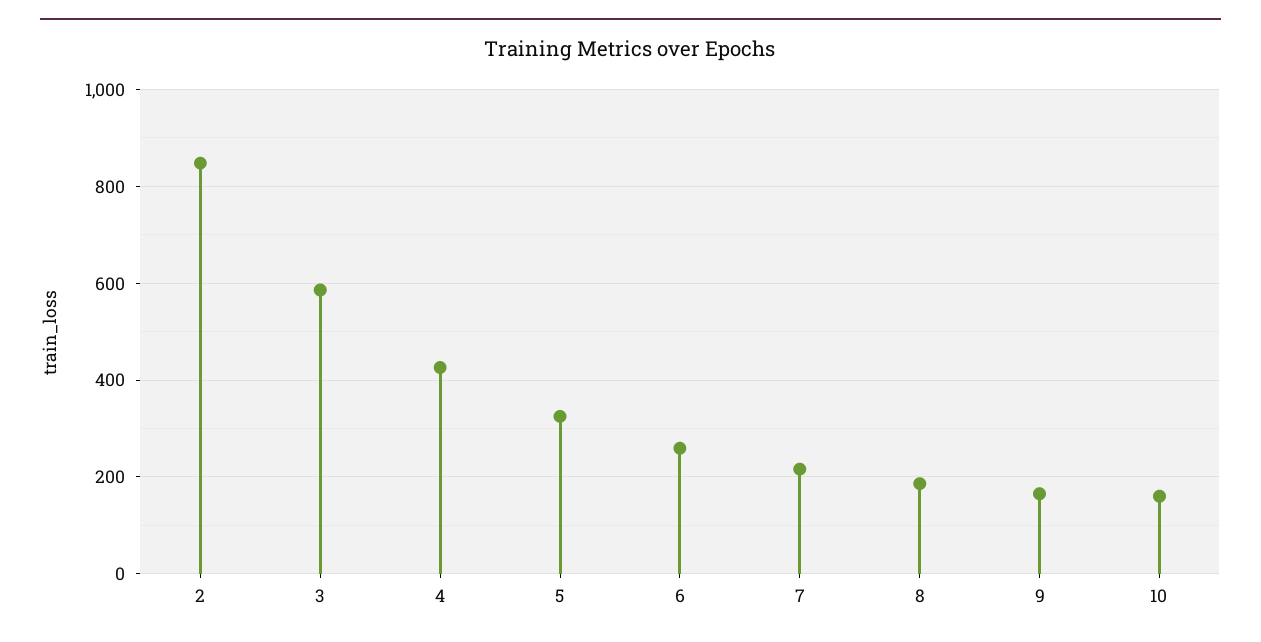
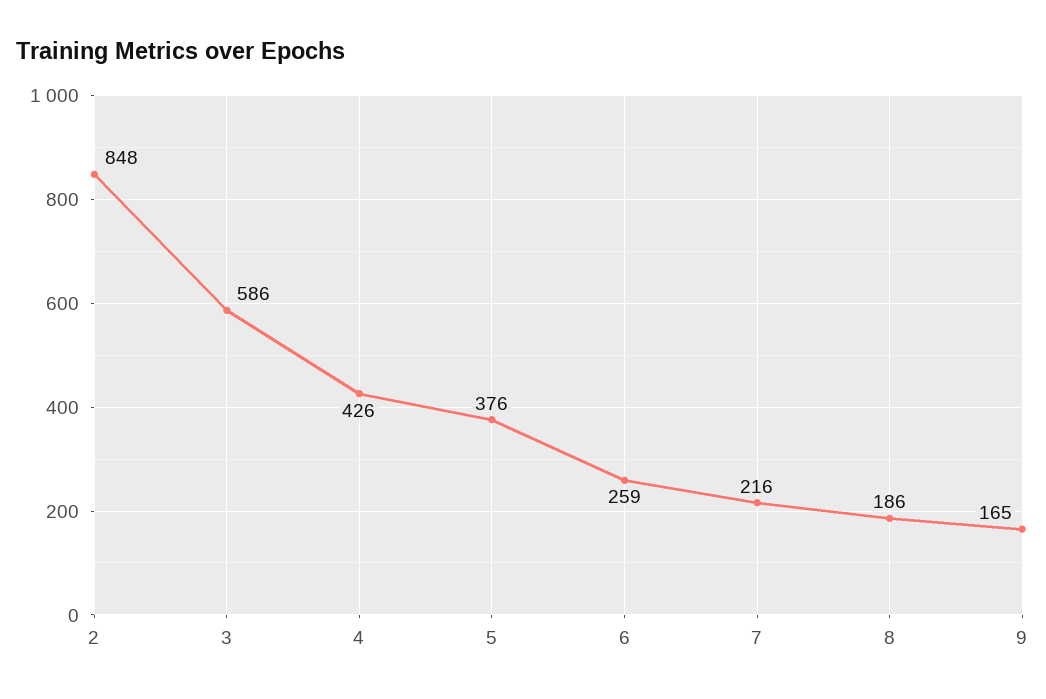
5: 320 -> 376
10: 160 -> none

